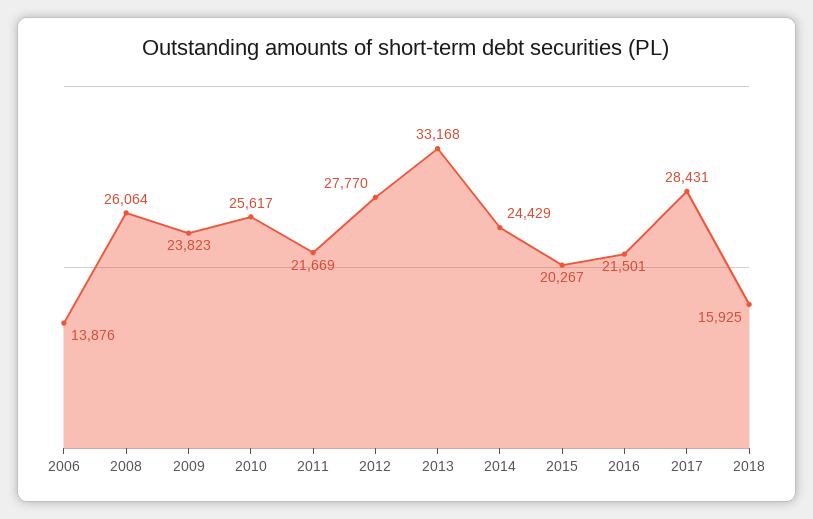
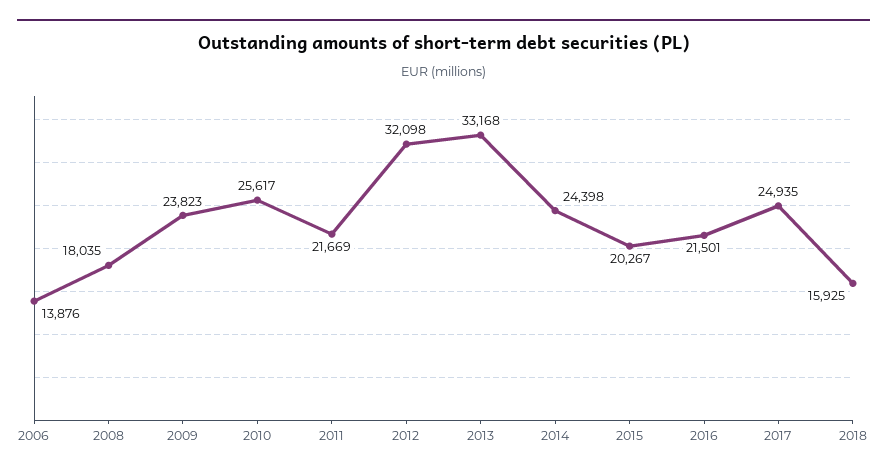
2008: 26064 -> 18035
2012: 27770 -> 32098
2014: 24429 -> 24398
2017: 28431 -> 24935

